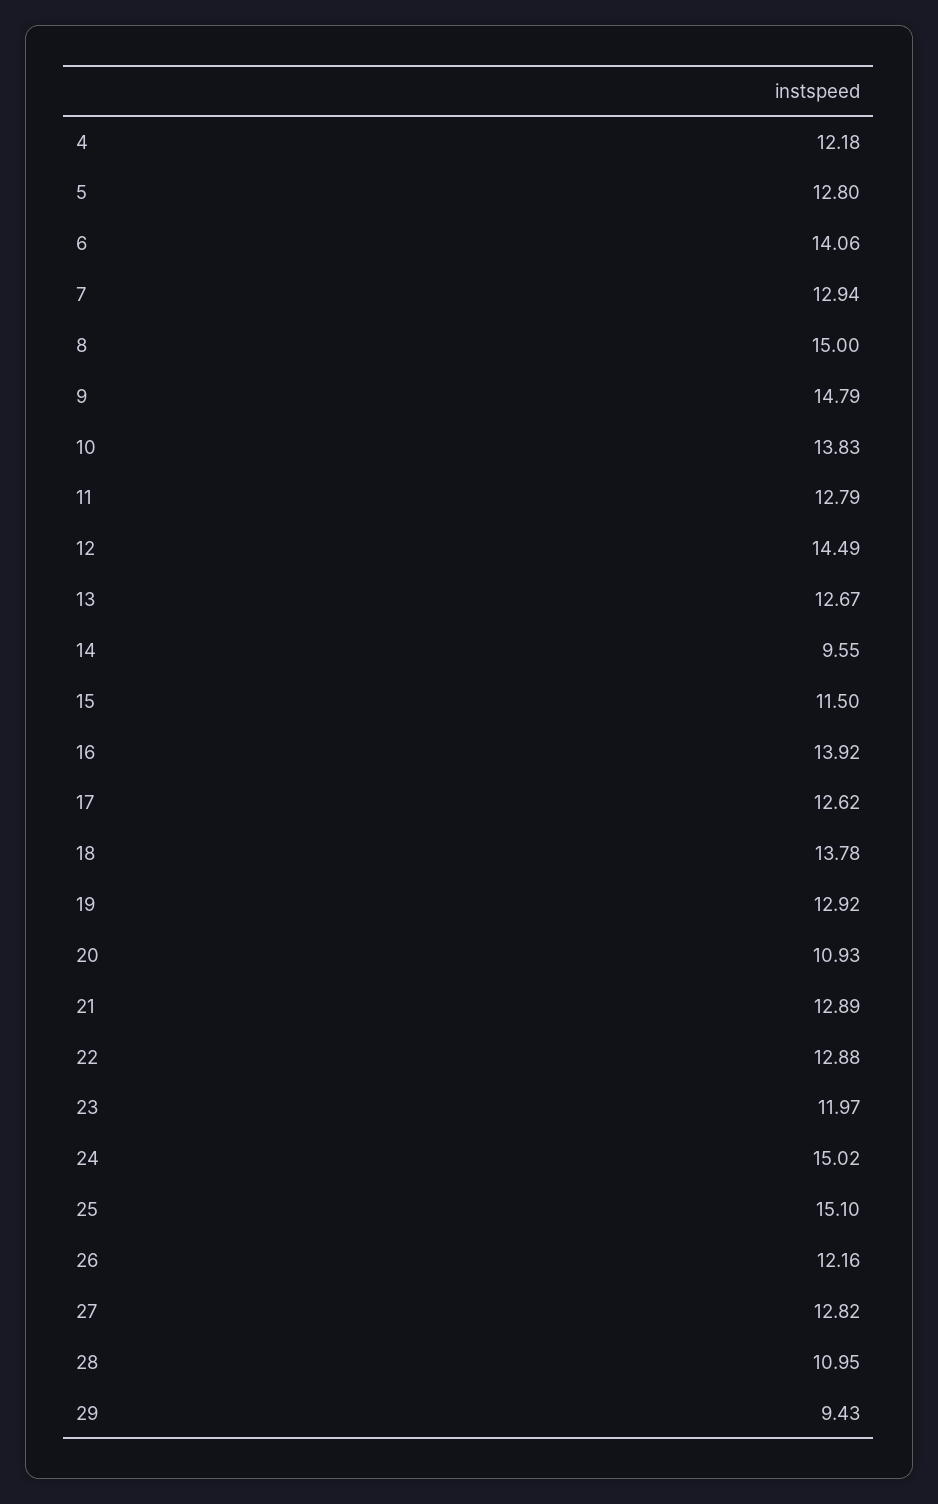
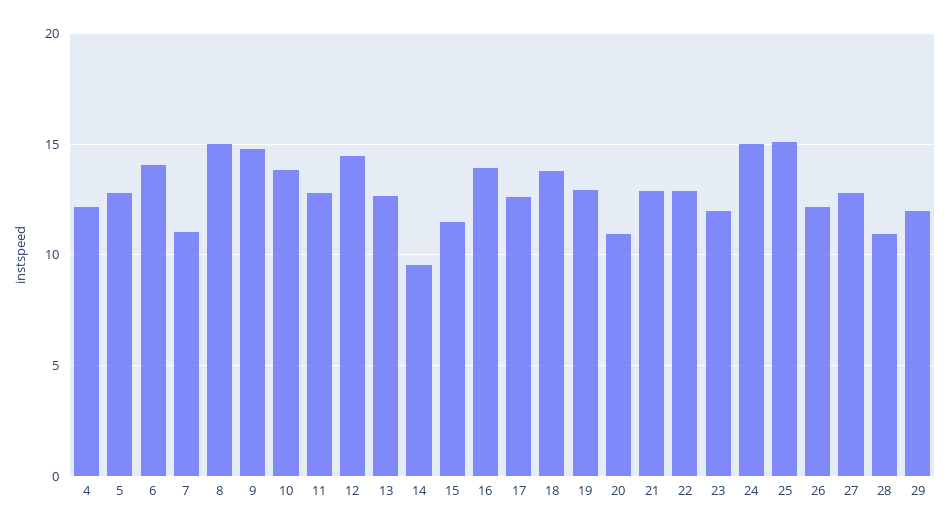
7: 12.94 -> 11
29: 9.43 -> 12

